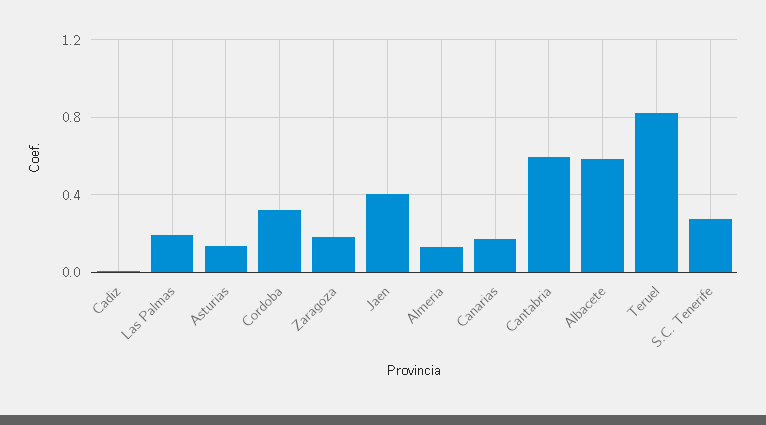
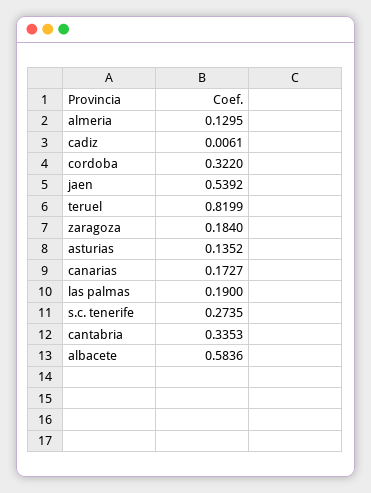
Jaen: 0.4 -> 0.5392
Cantabria: 0.6 -> 0.3353

